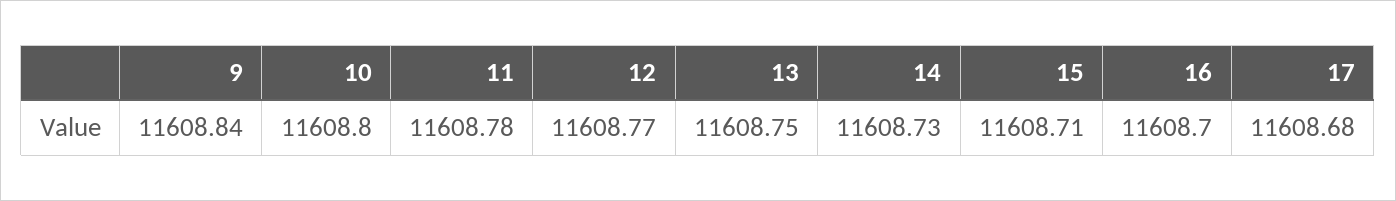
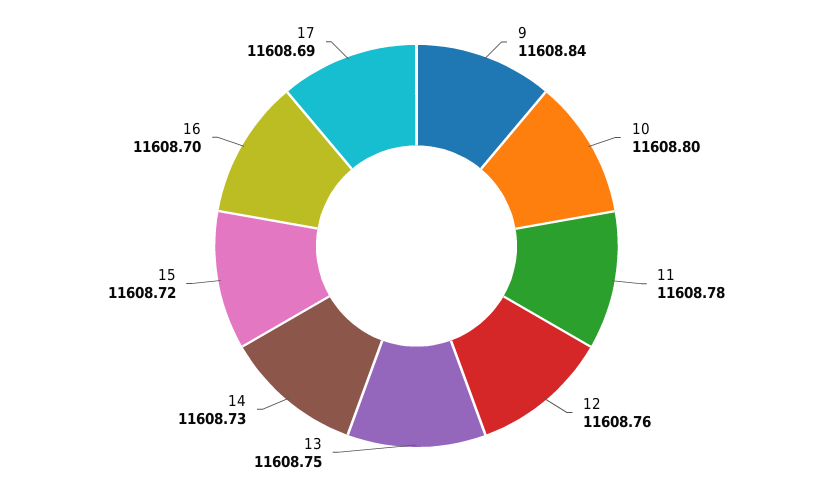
12: 11608.77 -> 11608.76
15: 11608.71 -> 11608.72
17: 11608.68 -> 11608.69

